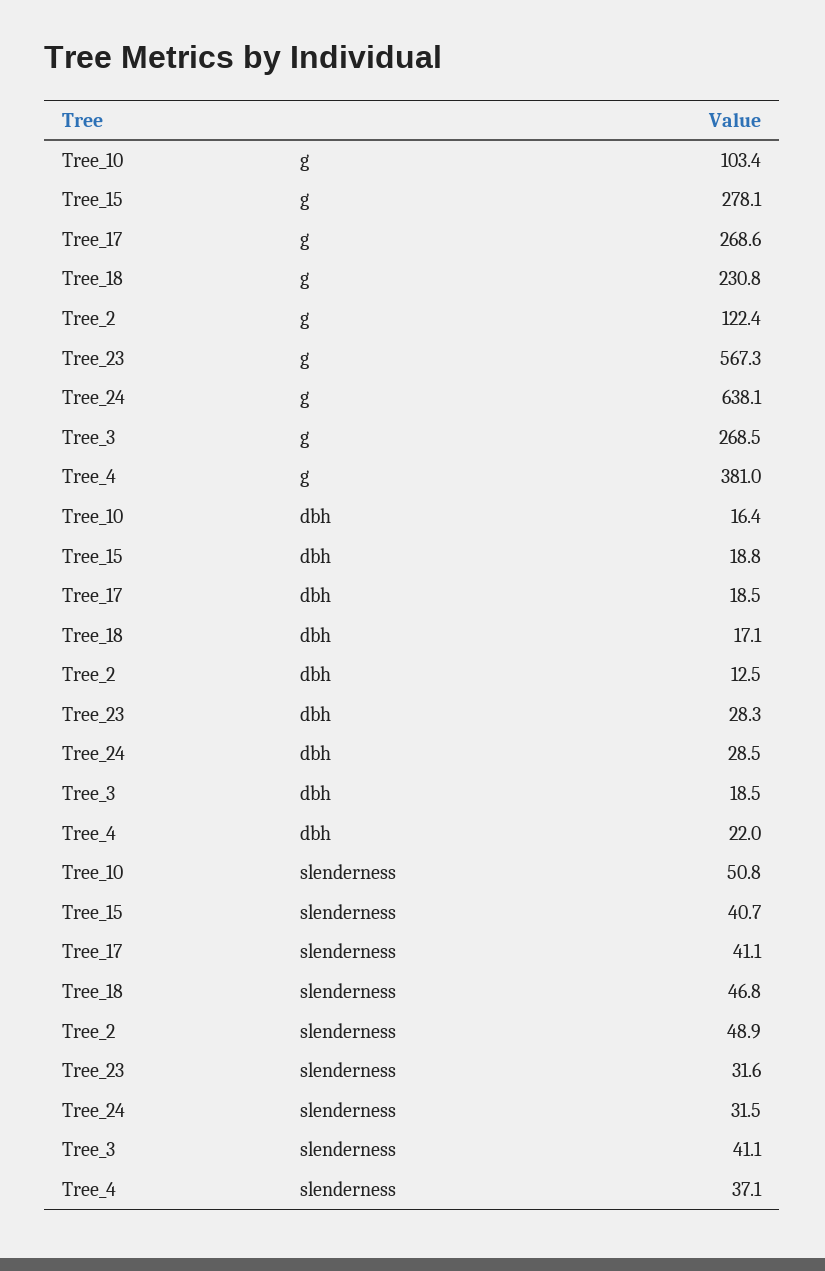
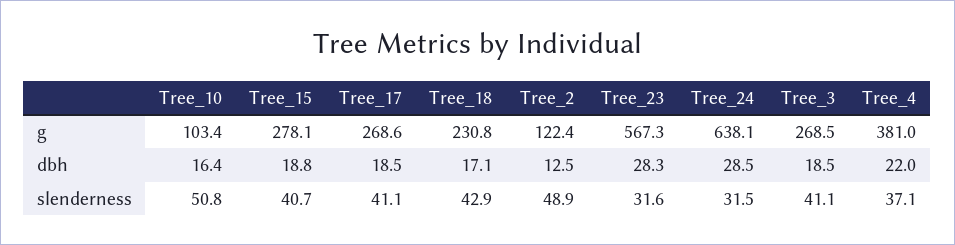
Tree_18, slenderness: 46.8 -> 42.9

